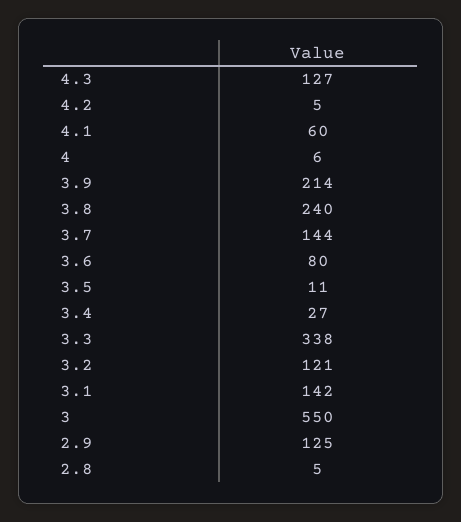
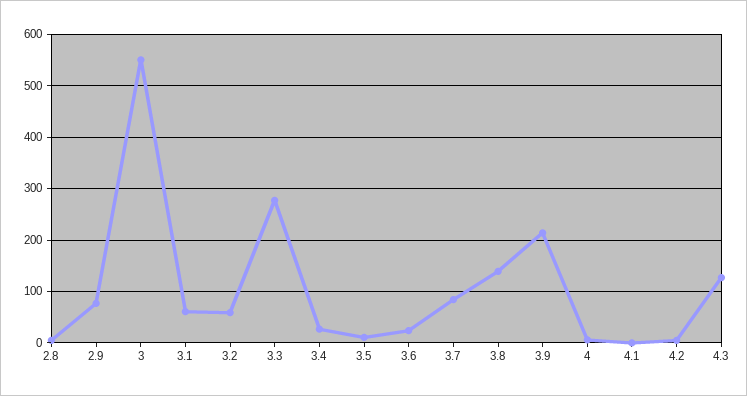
4.1: 60 -> 0
3.8: 240 -> 140
3.7: 144 -> 80
3.6: 80 -> 20
3.3: 338 -> 280
3.2: 121 -> 60
3.1: 142 -> 60
2.9: 125 -> 80

